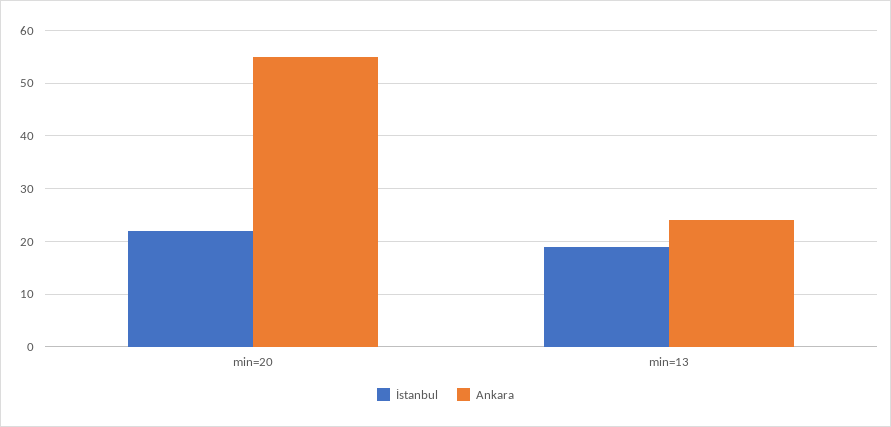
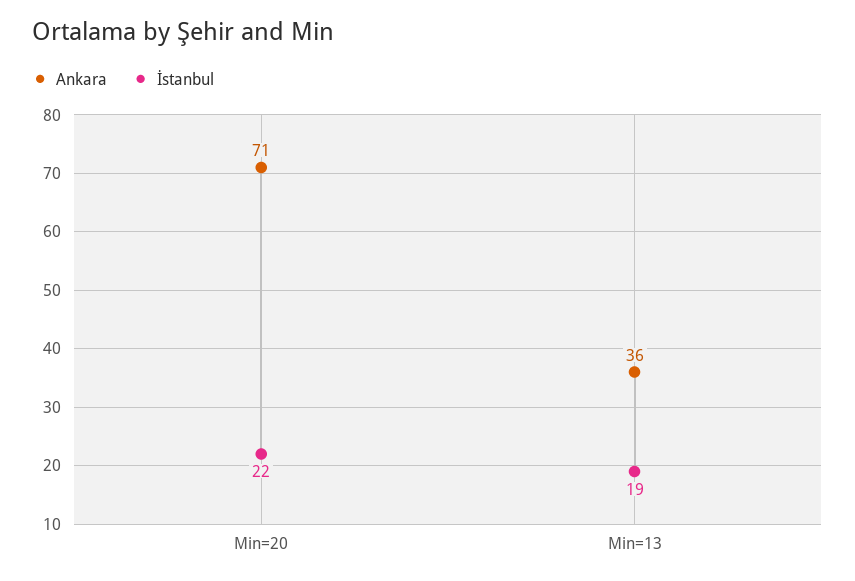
Ankara, min=20: 55 -> 71
Ankara, min=13: 25 -> 36

